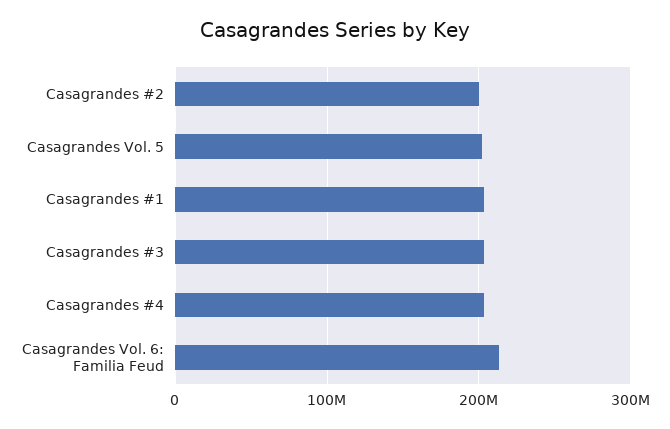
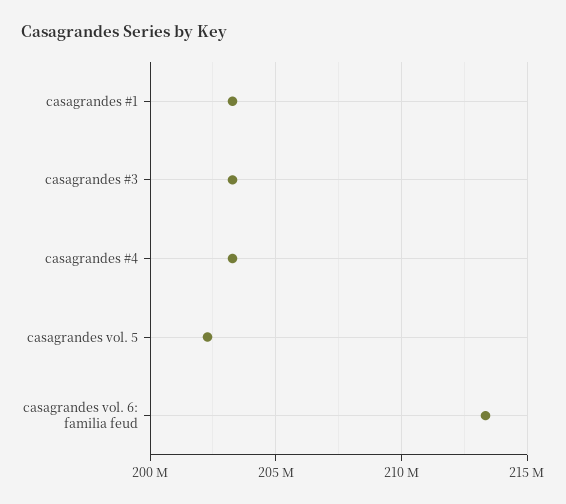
Casagrandes #2: 200000000 -> none

